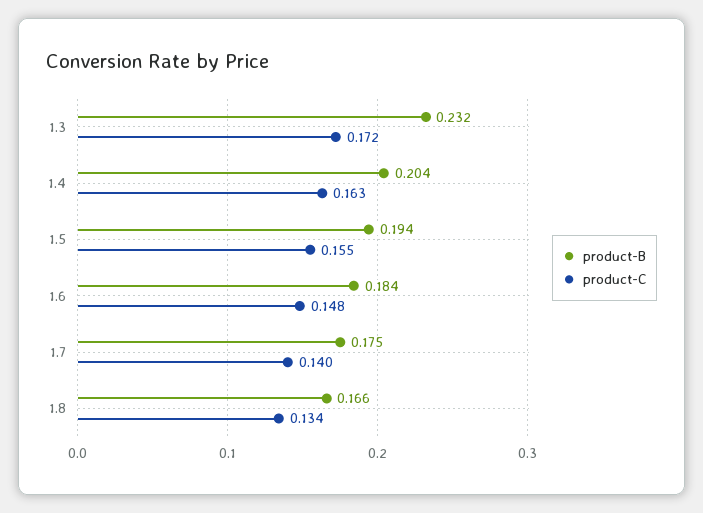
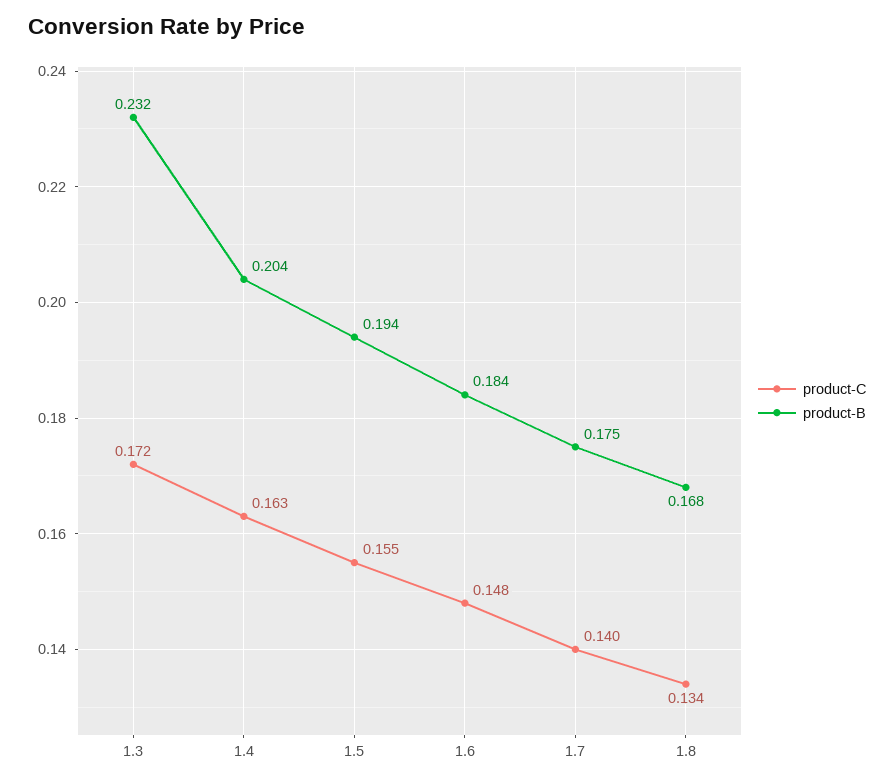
product-B, 1.8: 0.166 -> 0.168

